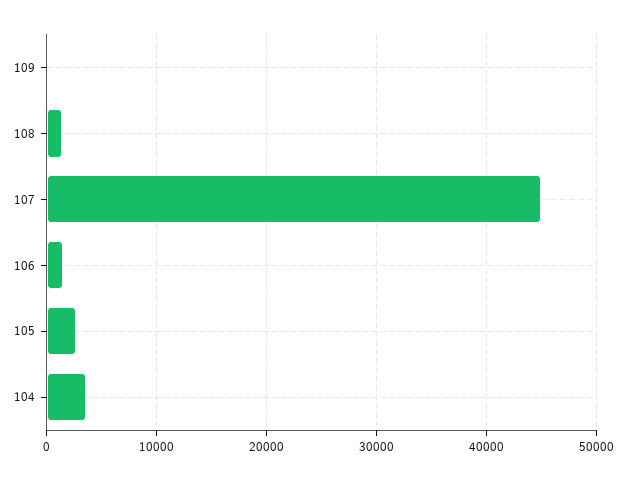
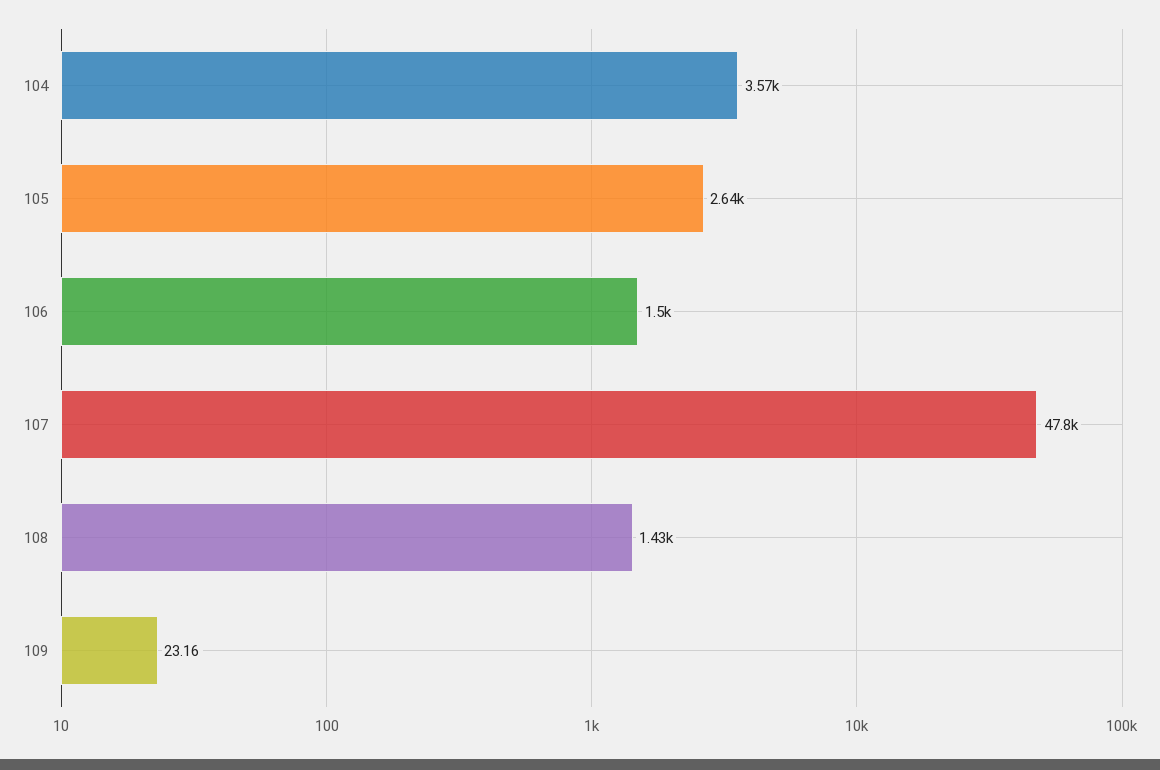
107: 45000 -> 47800

